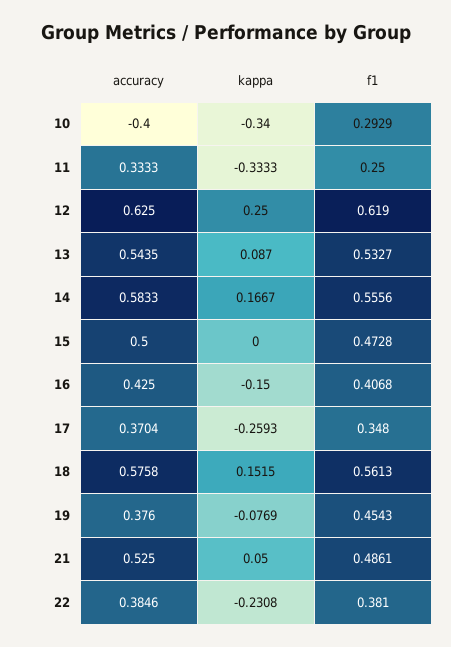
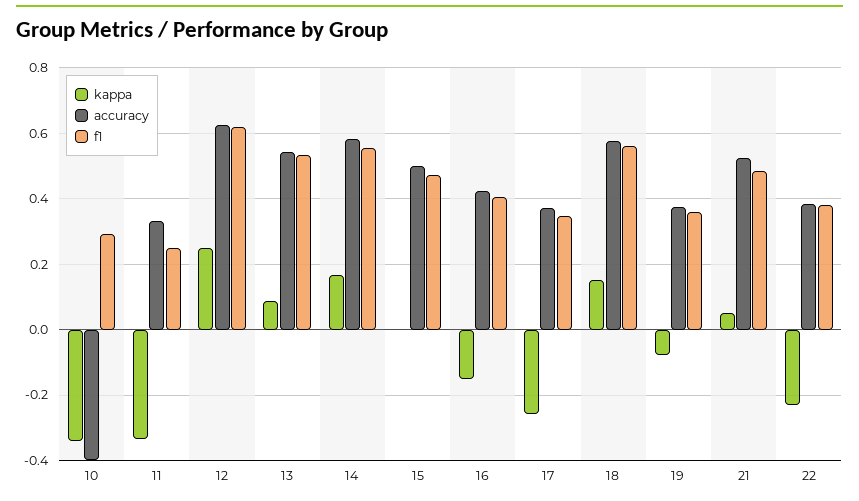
f1, 19: 0.4543 -> 0.36

